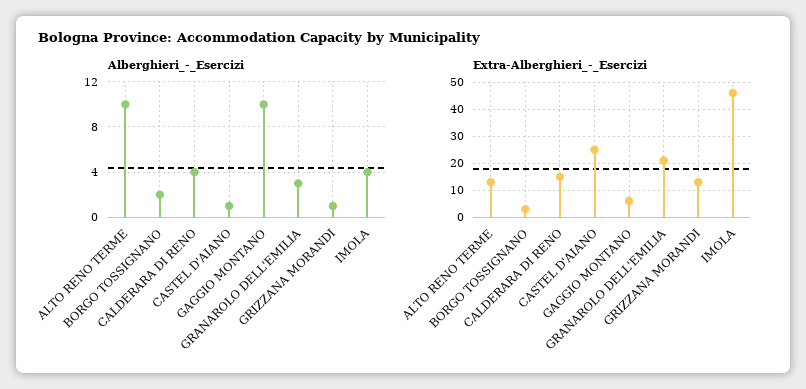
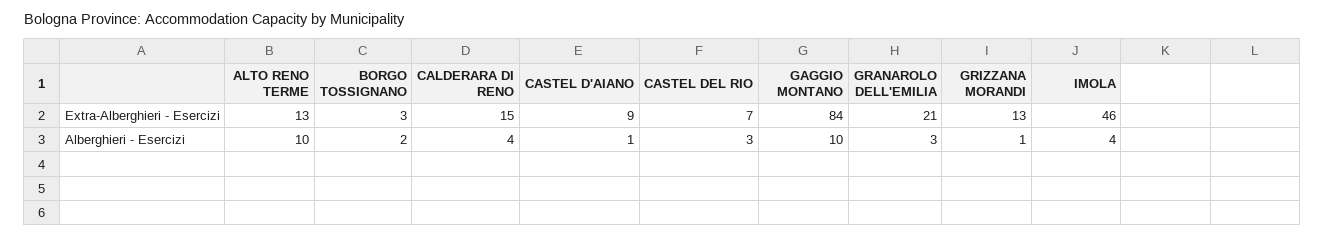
Extra-Alberghieri_-_Esercizi, CASTEL D'AIANO: 25 -> 9
Extra-Alberghieri_-_Esercizi, GAGGIO MONTANO: 5 -> 84
Extra-Alberghieri_-_Esercizi, CASTEL DEL RIO: none -> 7
Alberghieri_-_Esercizi, CASTEL DEL RIO: none -> 3

